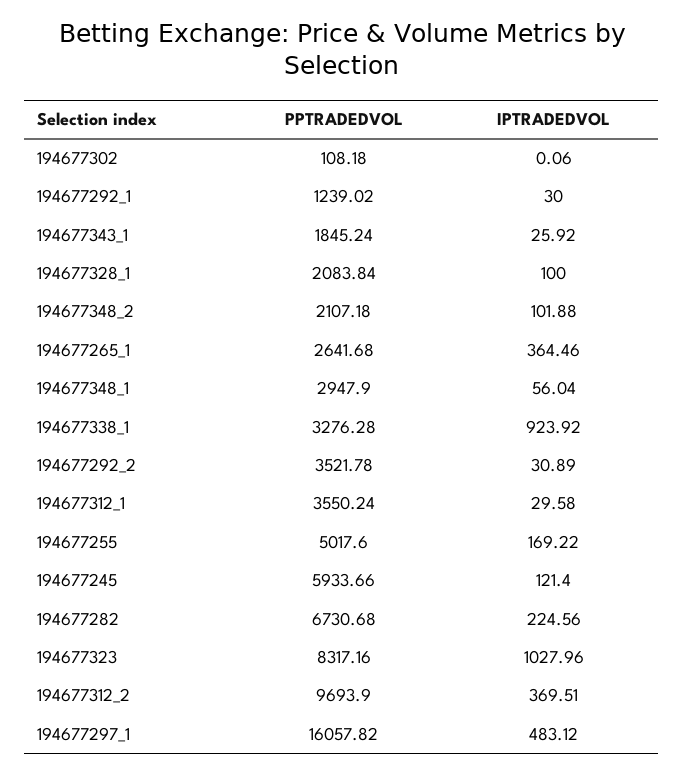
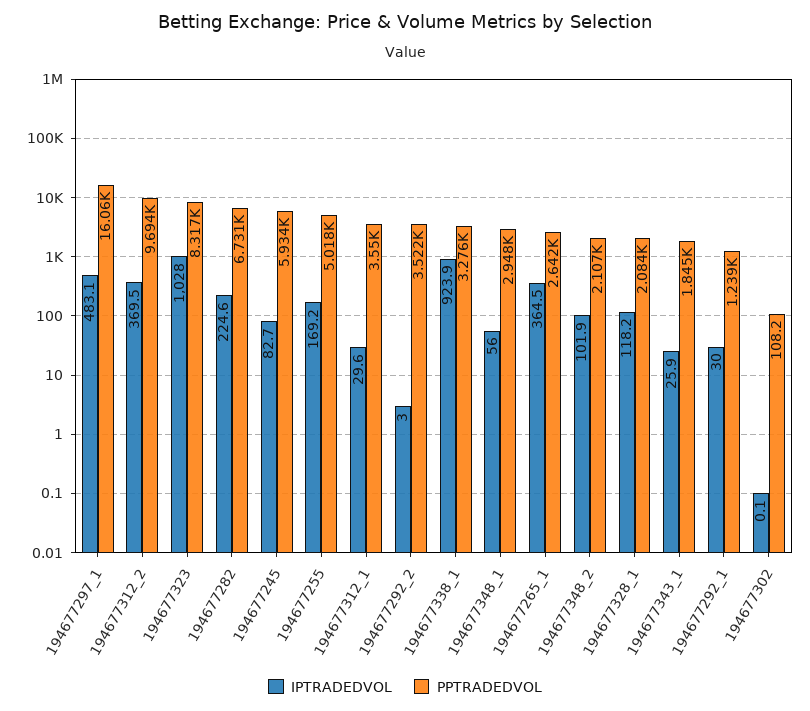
IPTRADEDVOL, 194677328_1: 100 -> 118.2
IPTRADEDVOL, 194677292_2: 30.89 -> 3
IPTRADEDVOL, 194677245: 121.4 -> 82.7

